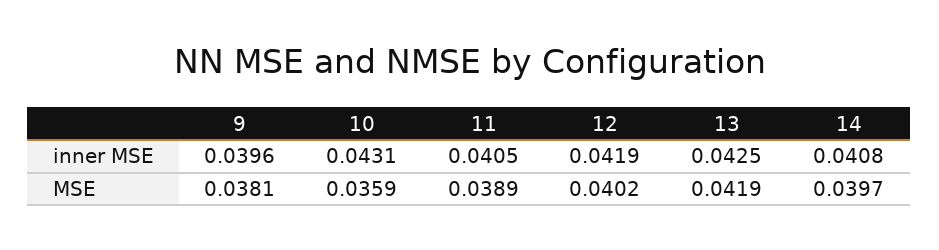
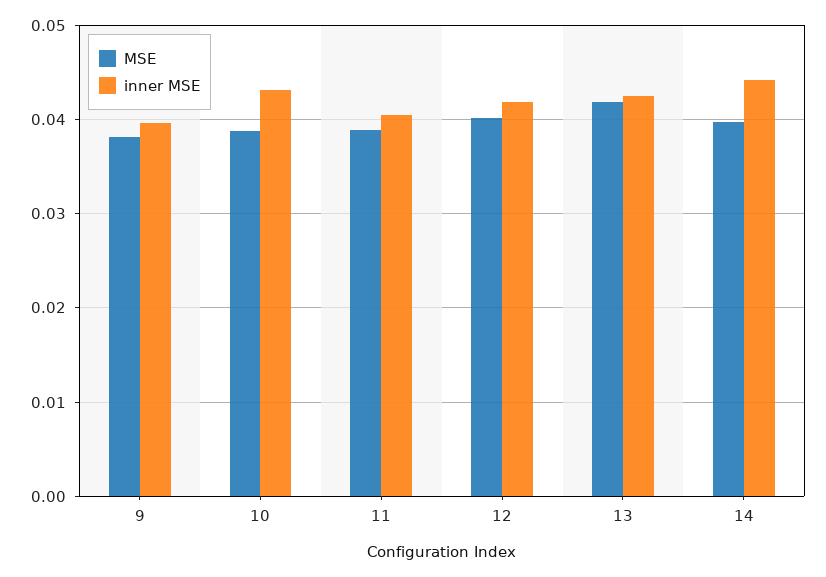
inner MSE, 14: 0.0408 -> 0.044
MSE, 10: 0.0359 -> 0.039

